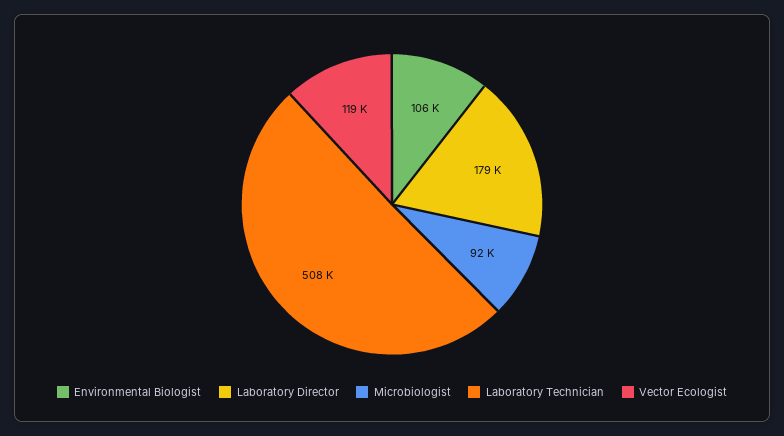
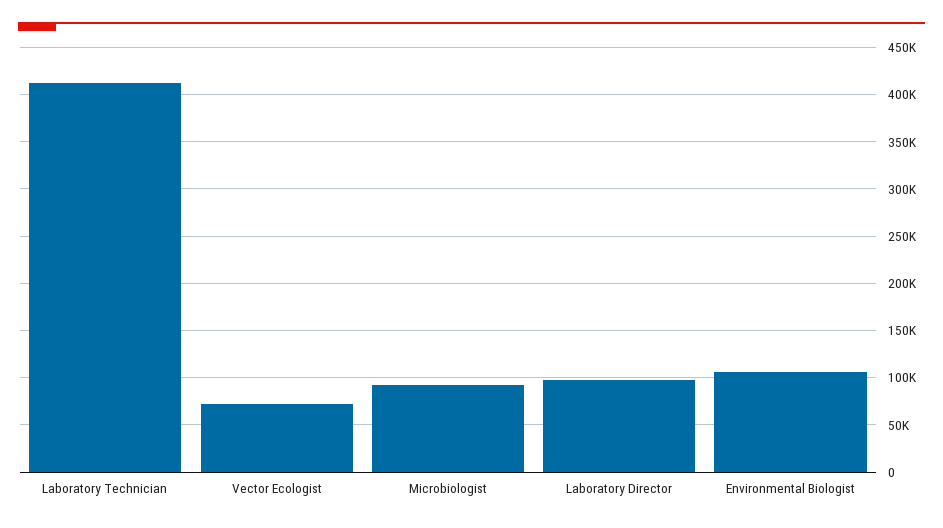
Laboratory Director: 179000 -> 100000
Laboratory Technician: 508000 -> 410000
Vector Ecologist: 119000 -> 70000

